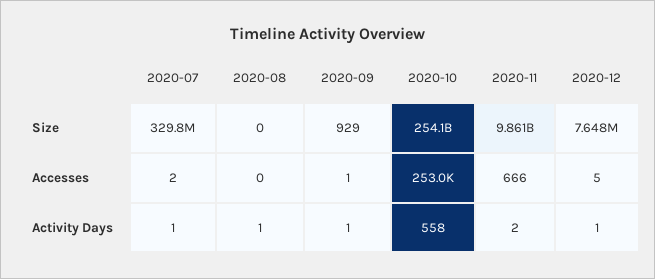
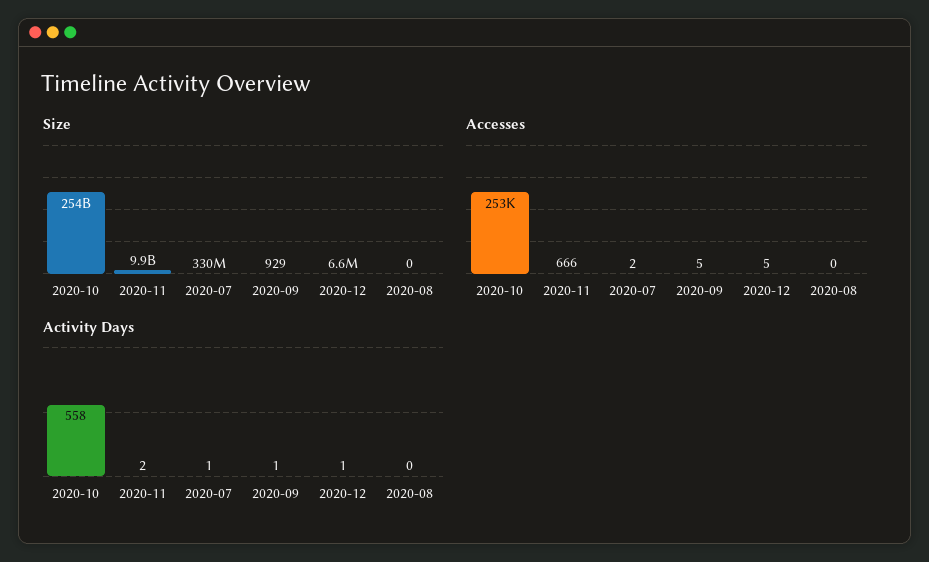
Size, 2020-12: 7648000 -> 6600000
Accesses, 2020-09: 1 -> 5
Activity Days, 2020-08: 1 -> 0

